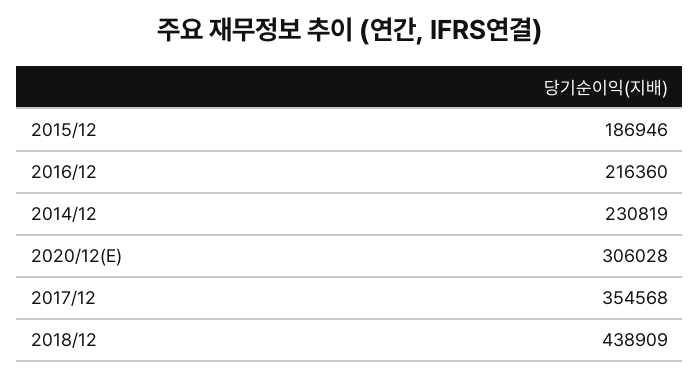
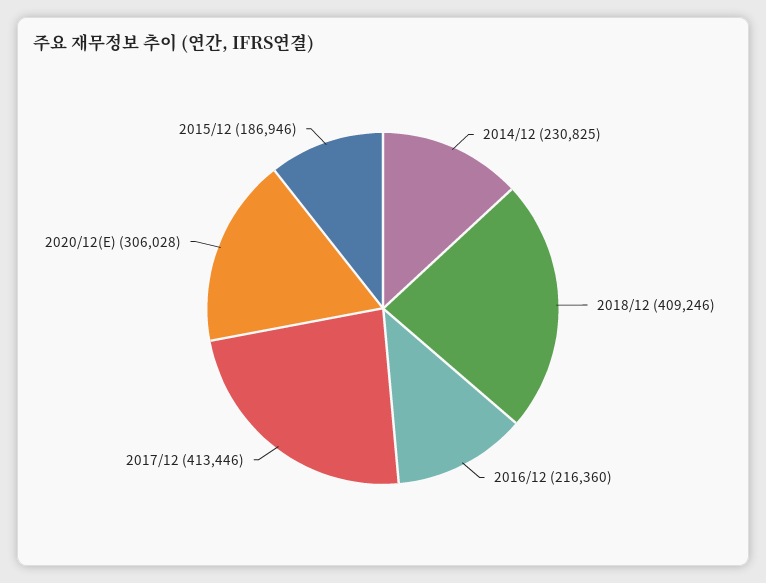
2014/12: 230819 -> 230825
2017/12: 354568 -> 413446
2018/12: 438909 -> 409246

